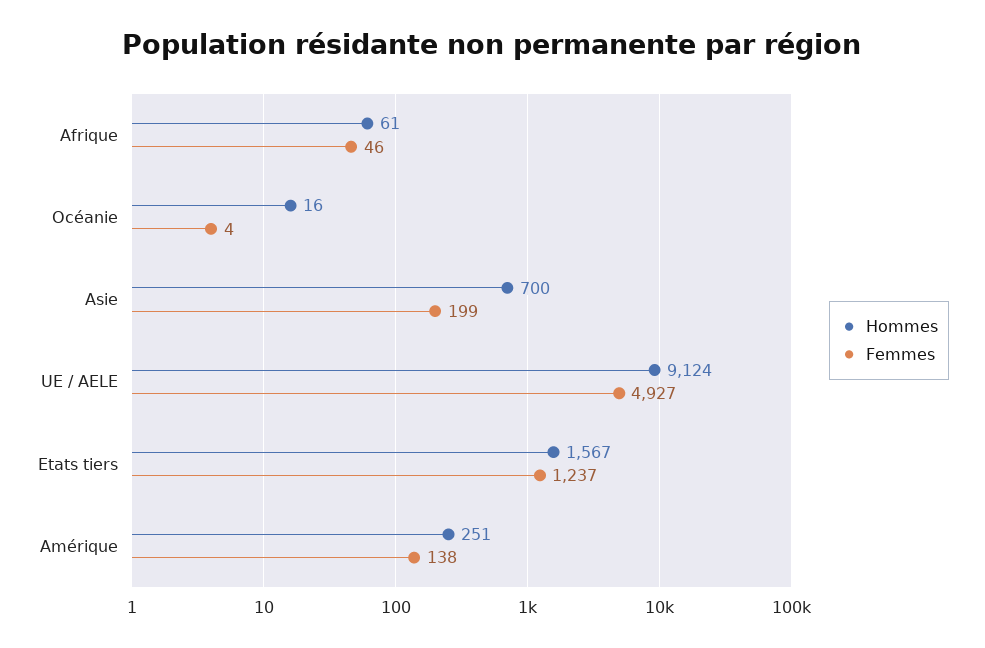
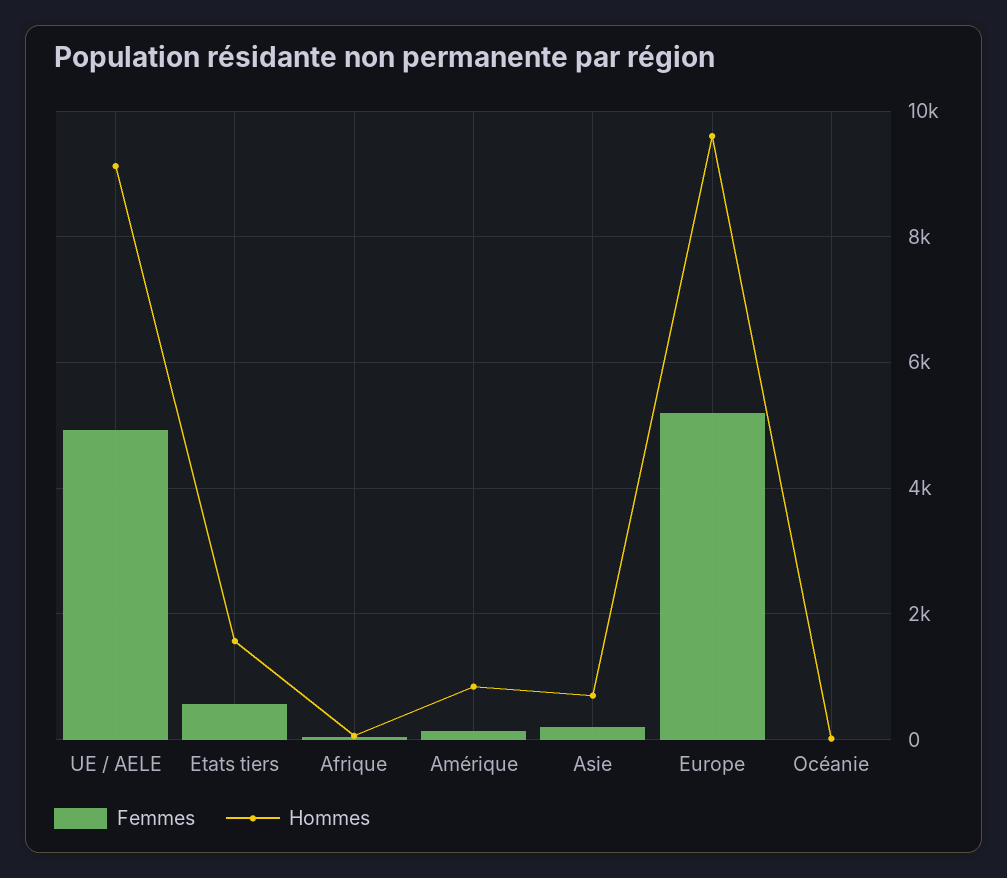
Femmes, Etats tiers: 1237 -> 600
Hommes, Amérique: 251 -> 800
Femmes, Europe: none -> 5200
Hommes, Europe: none -> 9600

